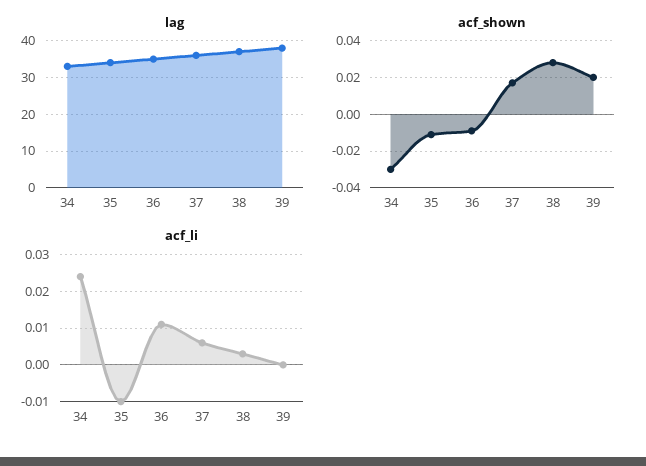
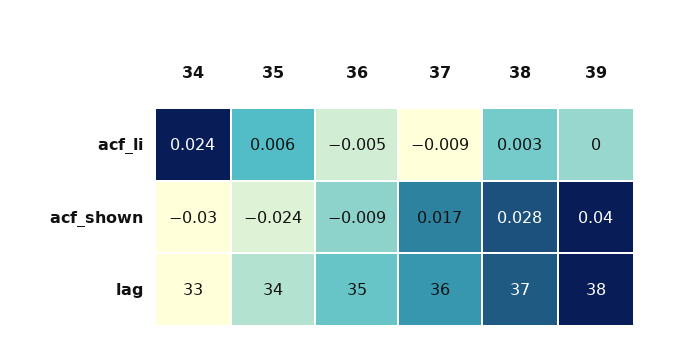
acf_shown, 35: -0.01 -> -0.024
acf_shown, 39: 0.02 -> 0.04
acf_li, 35: -0.01 -> 0.006
acf_li, 36: 0.01 -> -0.005
acf_li, 37: 0.005 -> -0.009

